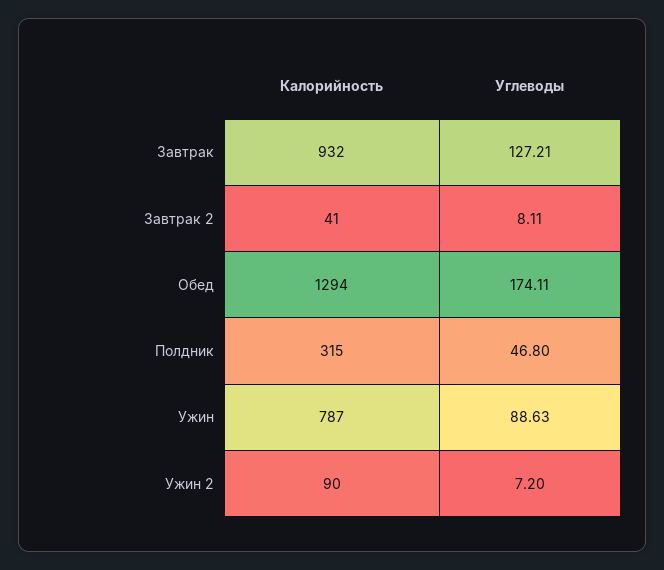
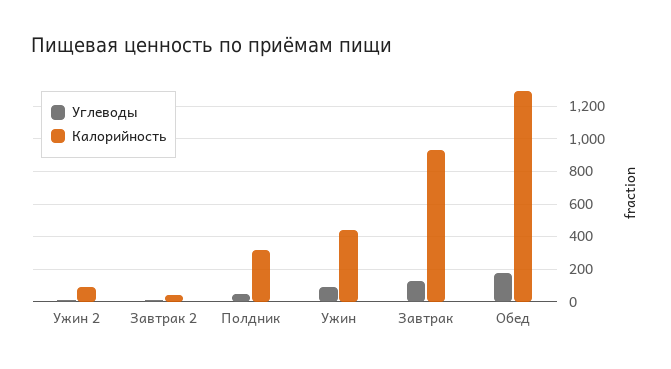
Калорийность, Ужин: 787 -> 450

